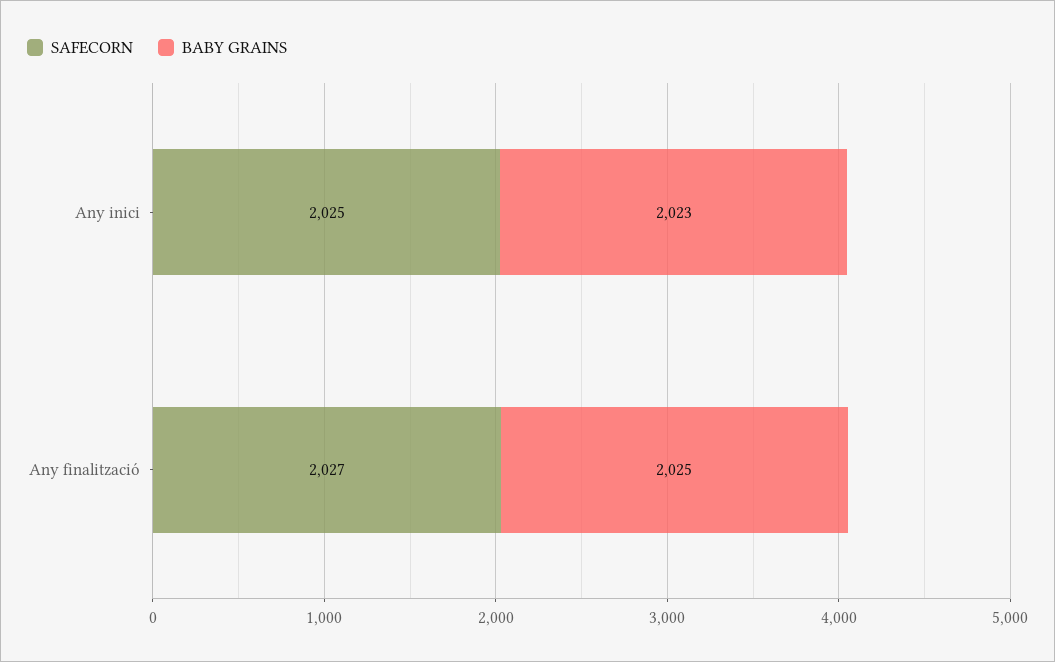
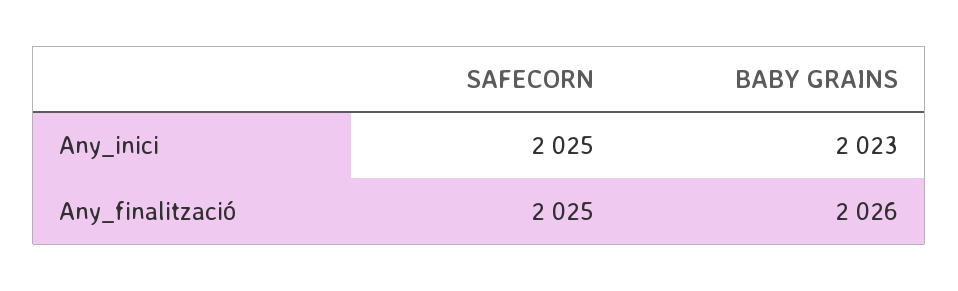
SAFECORN, Any finalització: 2027 -> 2025
BABY GRAINS, Any finalització: 2025 -> 2026

